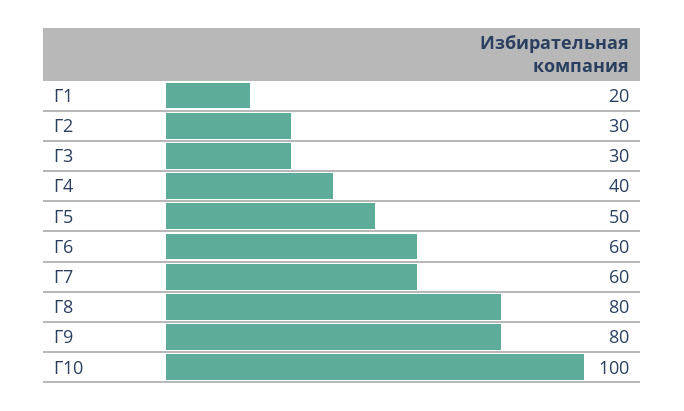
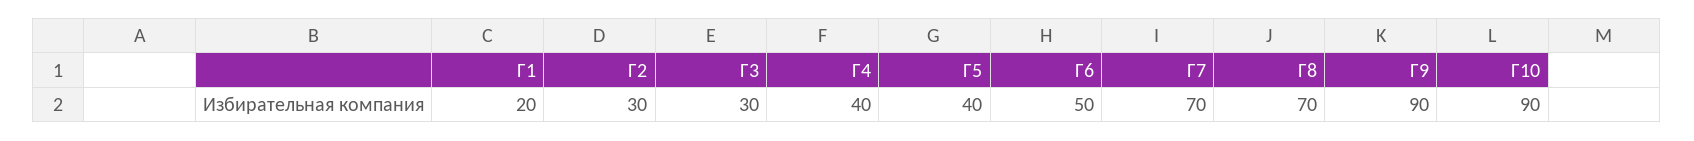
Г5: 50 -> 40
Г6: 60 -> 50
Г7: 60 -> 70
Г8: 80 -> 70
Г9: 80 -> 90
Г10: 100 -> 90

